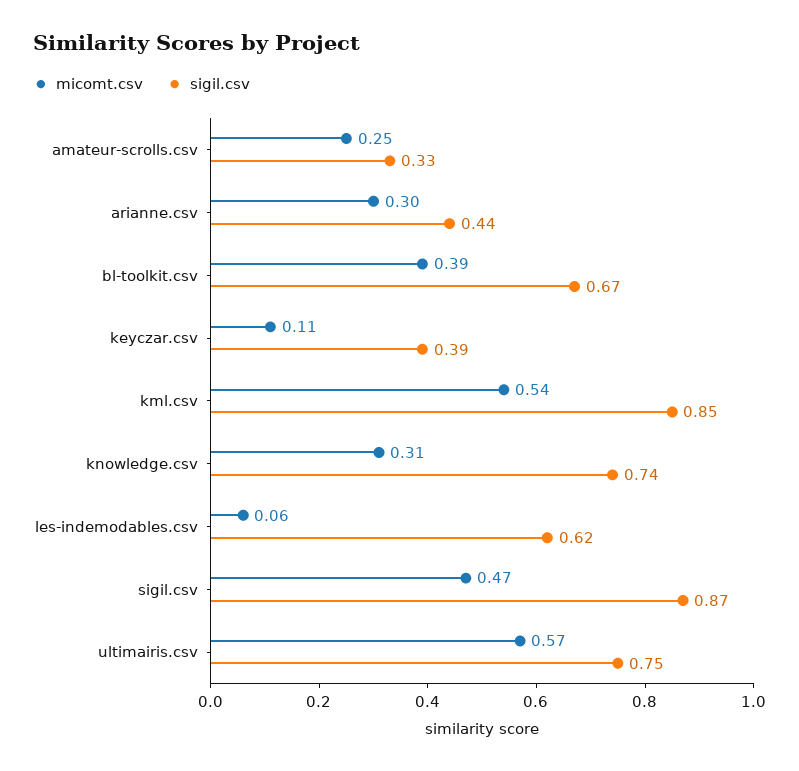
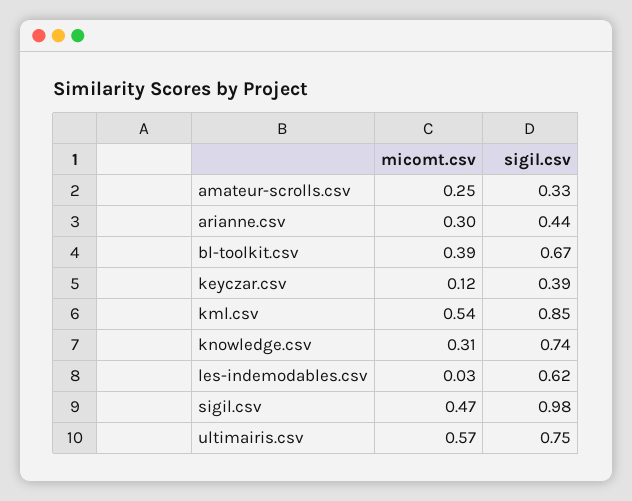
micomt.csv, keyczar.csv: 0.11 -> 0.12
micomt.csv, les-indemodables.csv: 0.06 -> 0.03
sigil.csv, sigil.csv: 0.87 -> 0.98

